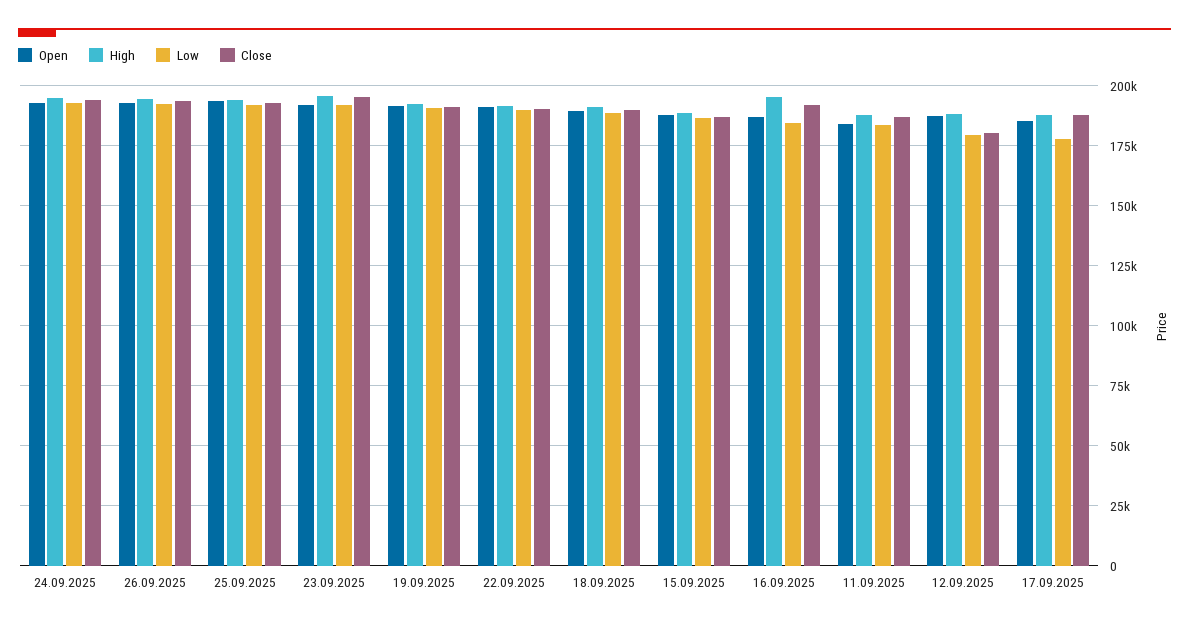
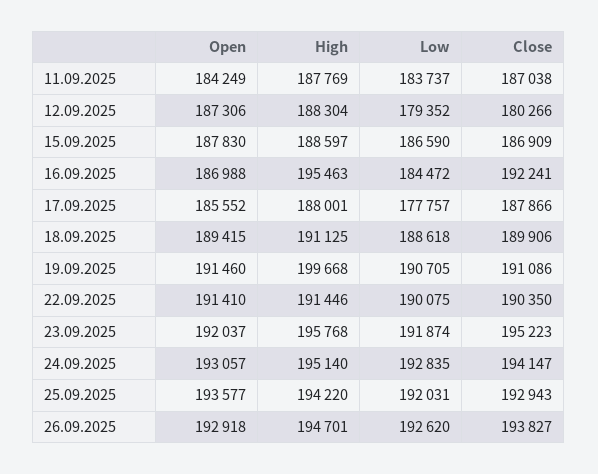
High, 19.09.2025: 192500 -> 199668

